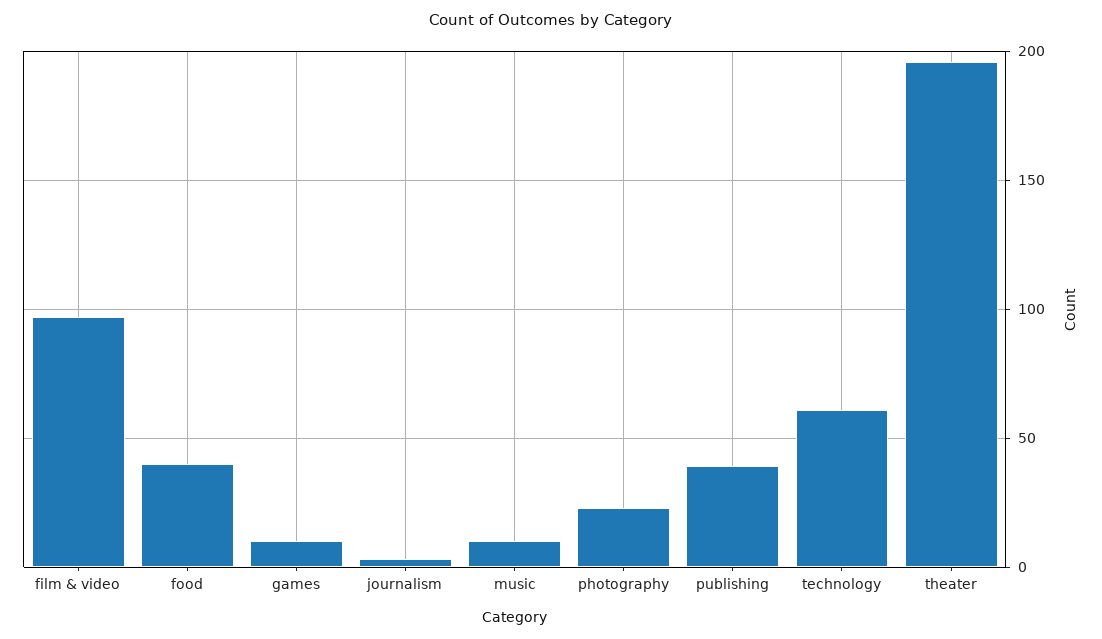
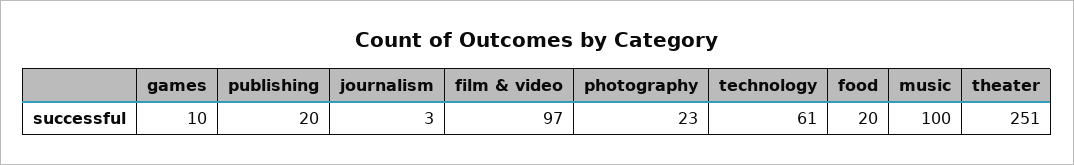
food: 40 -> 20
music: 10 -> 100
publishing: 40 -> 20
theater: 195 -> 251

